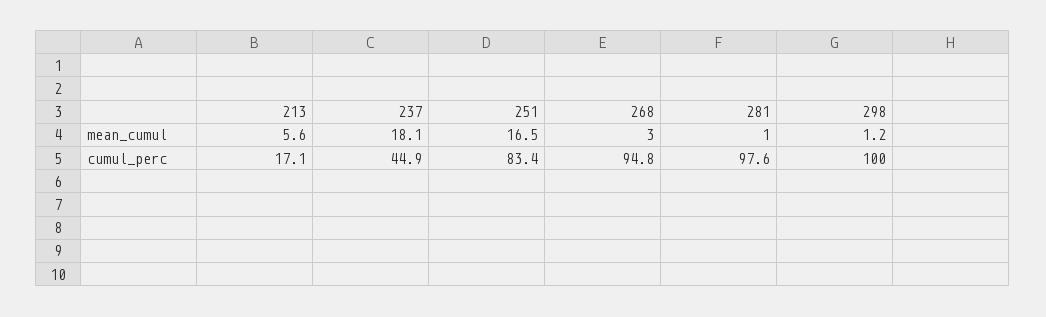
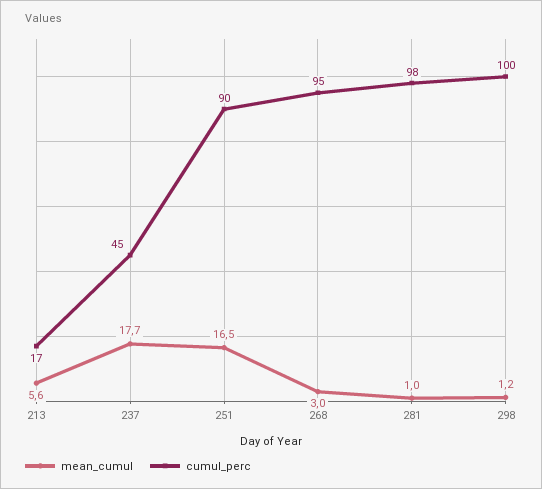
mean_cumul, 237: 18.1 -> 17.7
cumul_perc, 251: 83.4 -> 90

